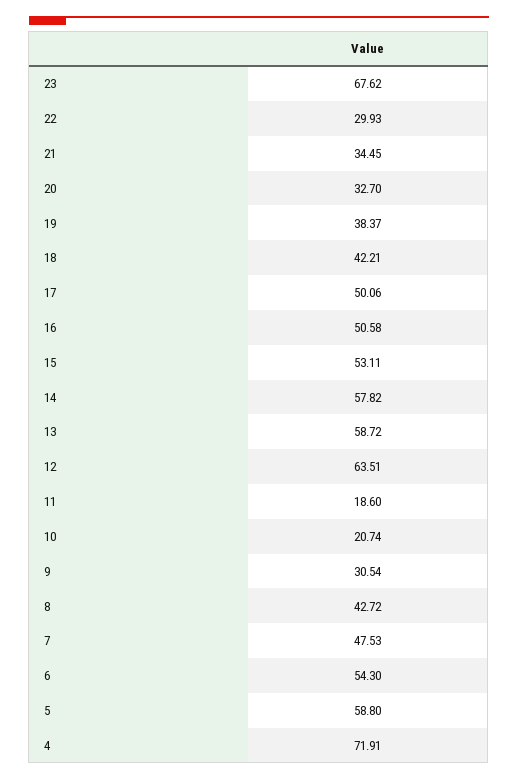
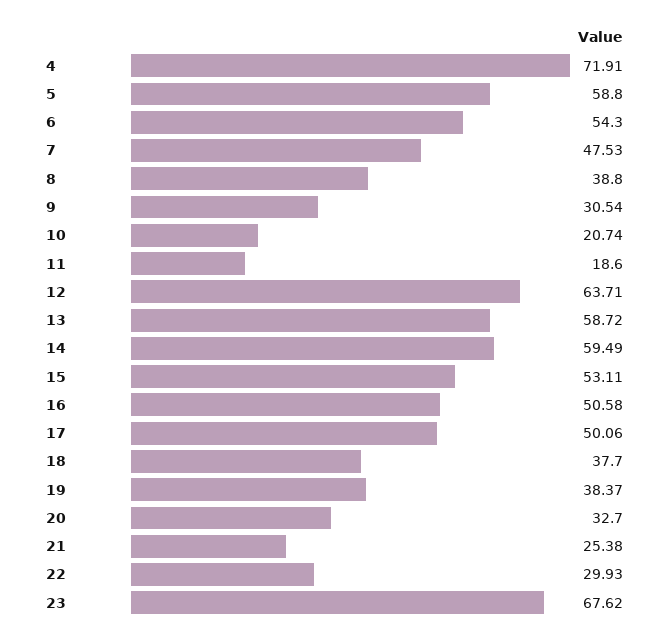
21: 34.45 -> 25.38
18: 42.21 -> 37.7
14: 57.82 -> 59.49
12: 63.51 -> 63.71
8: 42.72 -> 38.8

